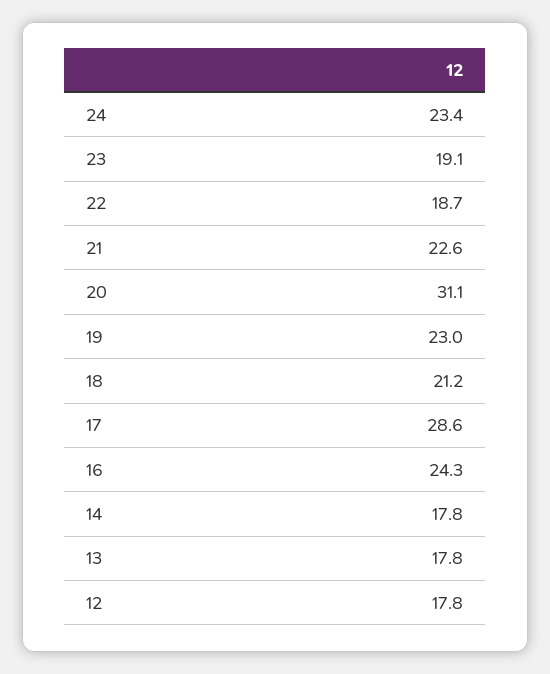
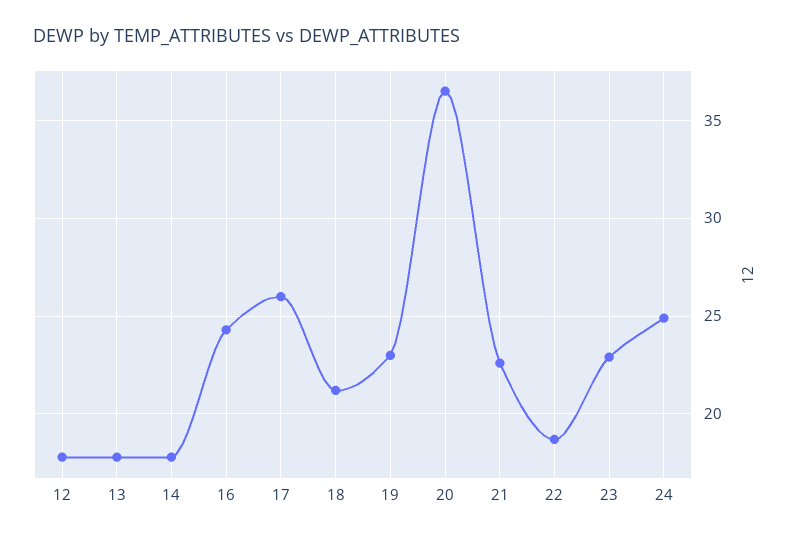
24: 23.4 -> 25
23: 19.1 -> 23
20: 31.1 -> 36.5
17: 28.6 -> 26

